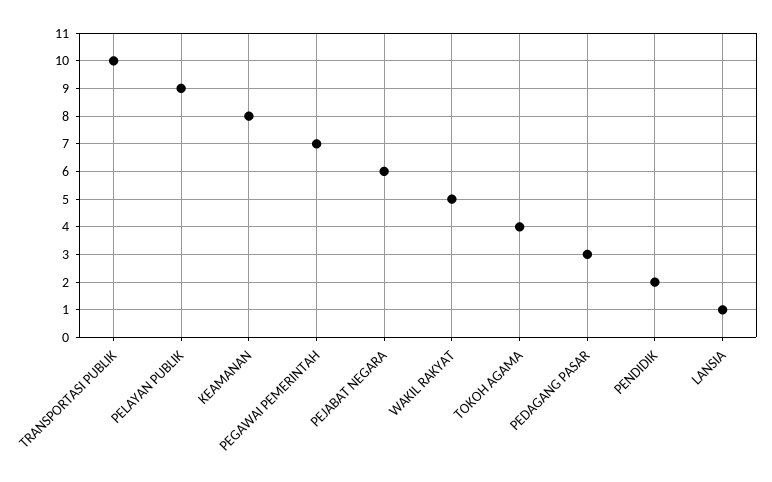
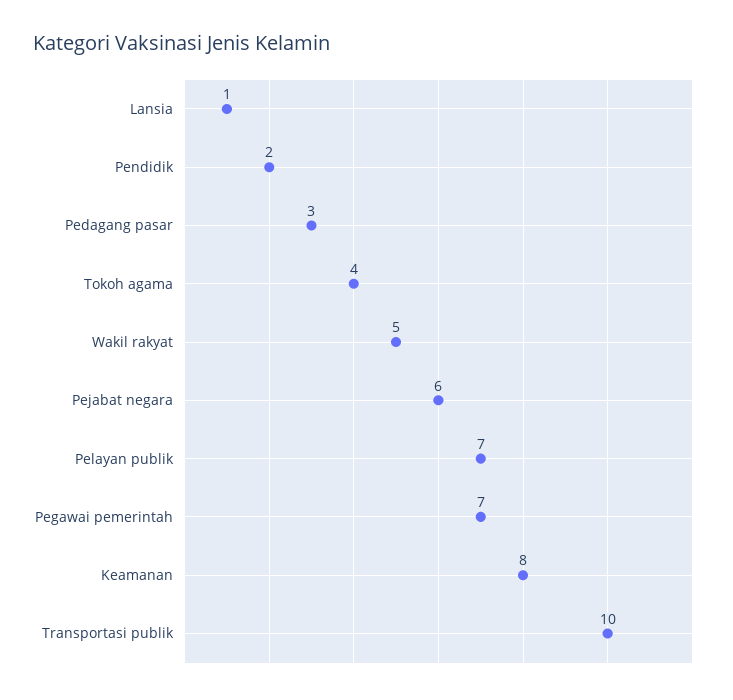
PELAYAN PUBLIK: 9 -> 7

